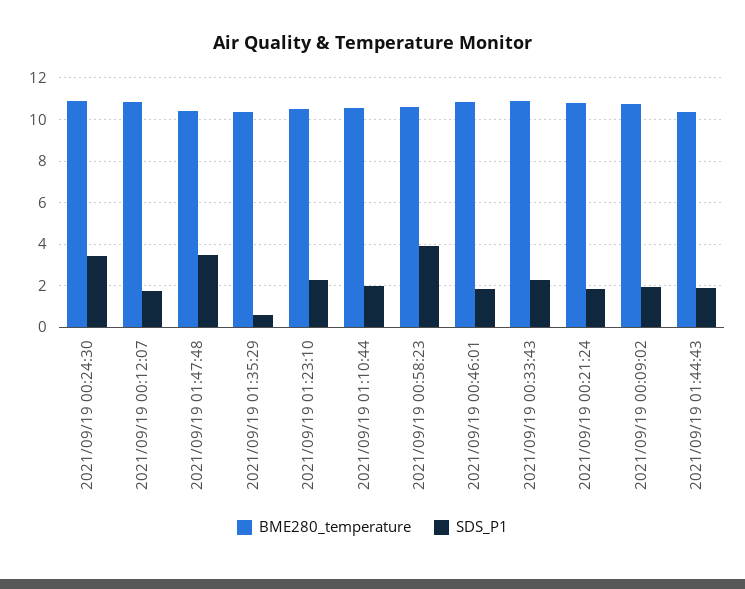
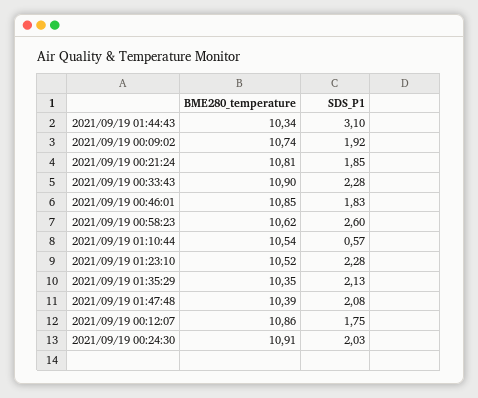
SDS_P1, 2021/09/19 00:24:30: 3.5 -> 2.03
SDS_P1, 2021/09/19 01:47:48: 3.5 -> 2.08
SDS_P1, 2021/09/19 01:35:29: 0.5 -> 2.13
SDS_P1, 2021/09/19 01:10:44: 2 -> 0.57
SDS_P1, 2021/09/19 00:58:23: 4 -> 2.6
SDS_P1, 2021/09/19 01:44:43: 2 -> 3.1

